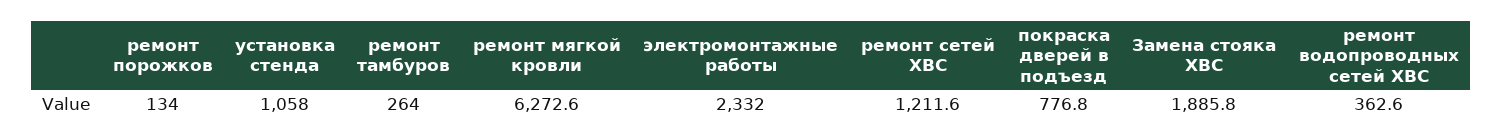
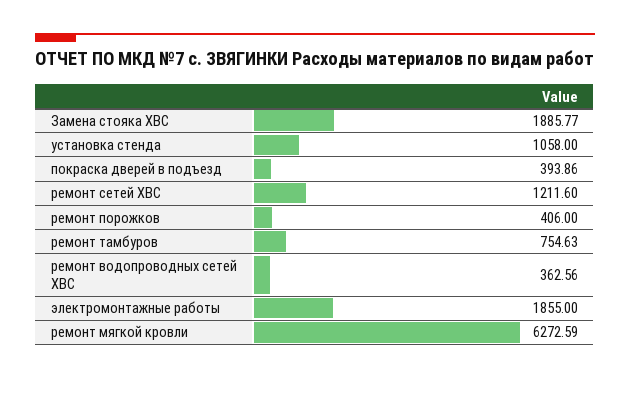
ремонт порожков: 134 -> 406
ремонт тамбуров: 264 -> 754.63
электромонтажные работы: 2332 -> 1855
покраска дверей в подъезд: 776.8 -> 393.86

